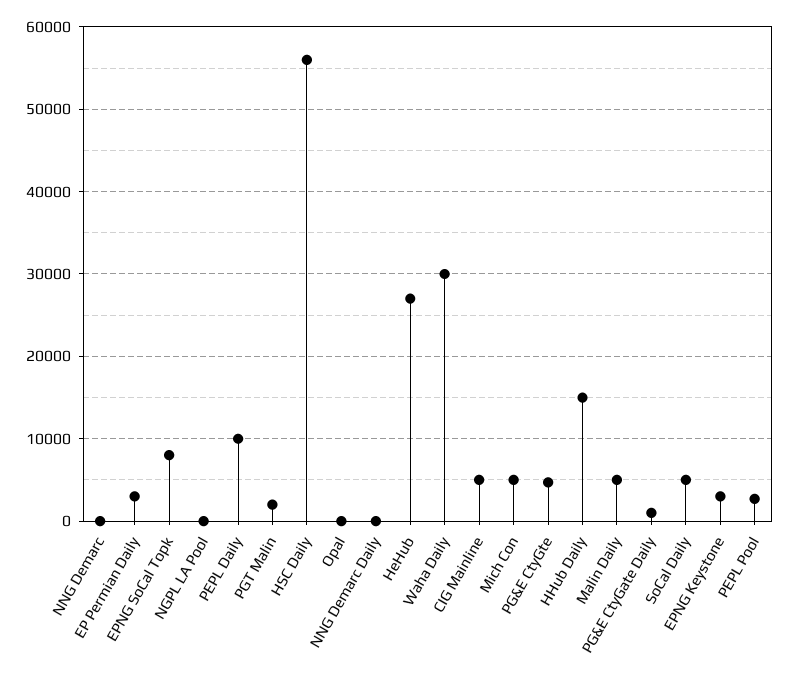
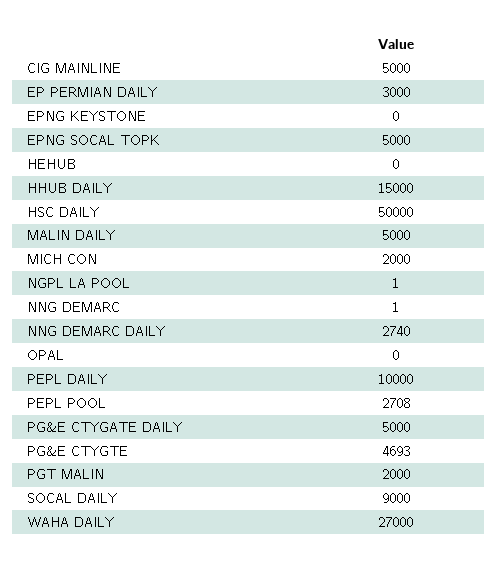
EPNG SoCal Topk: 8000 -> 5000
HSC Daily: 56000 -> 50000
NNG Demarc Daily: 0 -> 2740
HeHub: 27000 -> 0
Waha Daily: 30000 -> 27000
Mich Con: 5000 -> 2000
PG&E CtyGate Daily: 1000 -> 5000
SoCal Daily: 5000 -> 9000
EPNG Keystone: 3000 -> 0

